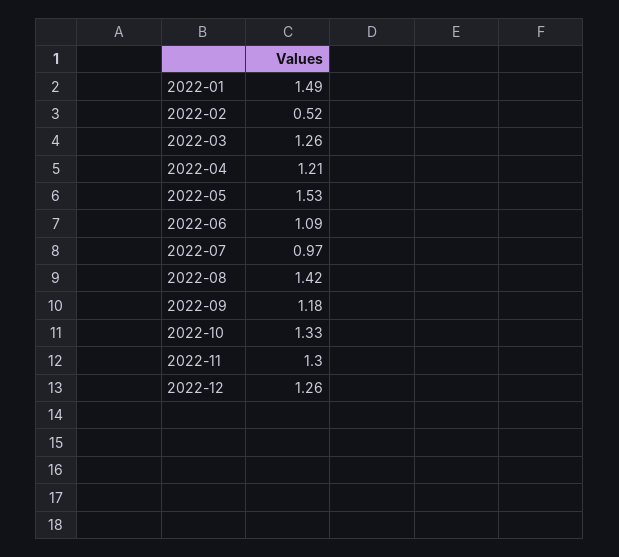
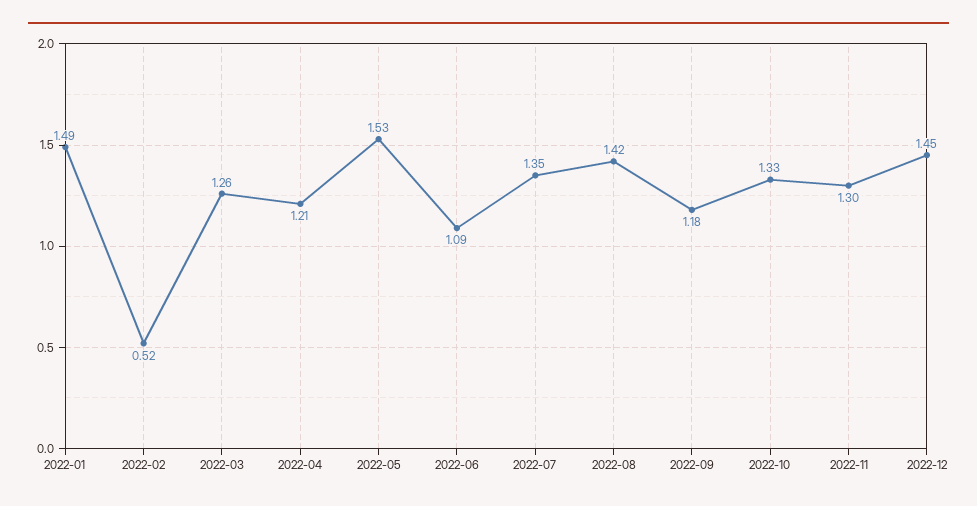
2022-07: 0.97 -> 1.35
2022-12: 1.26 -> 1.45

